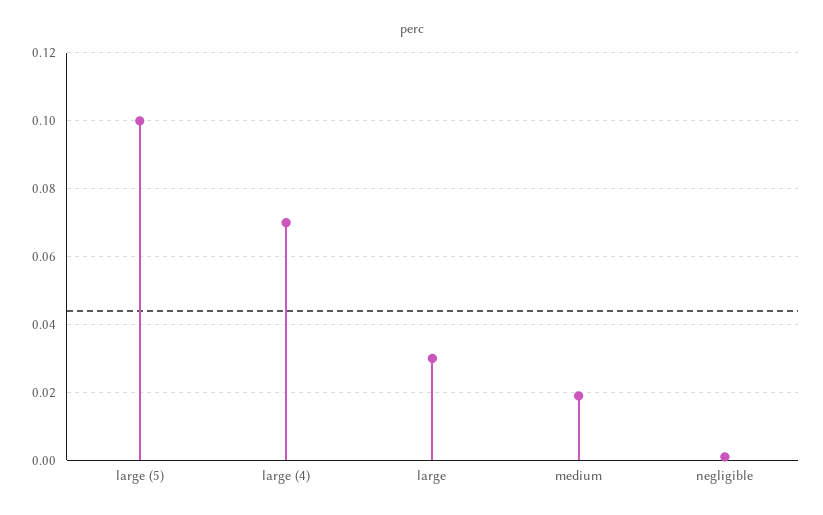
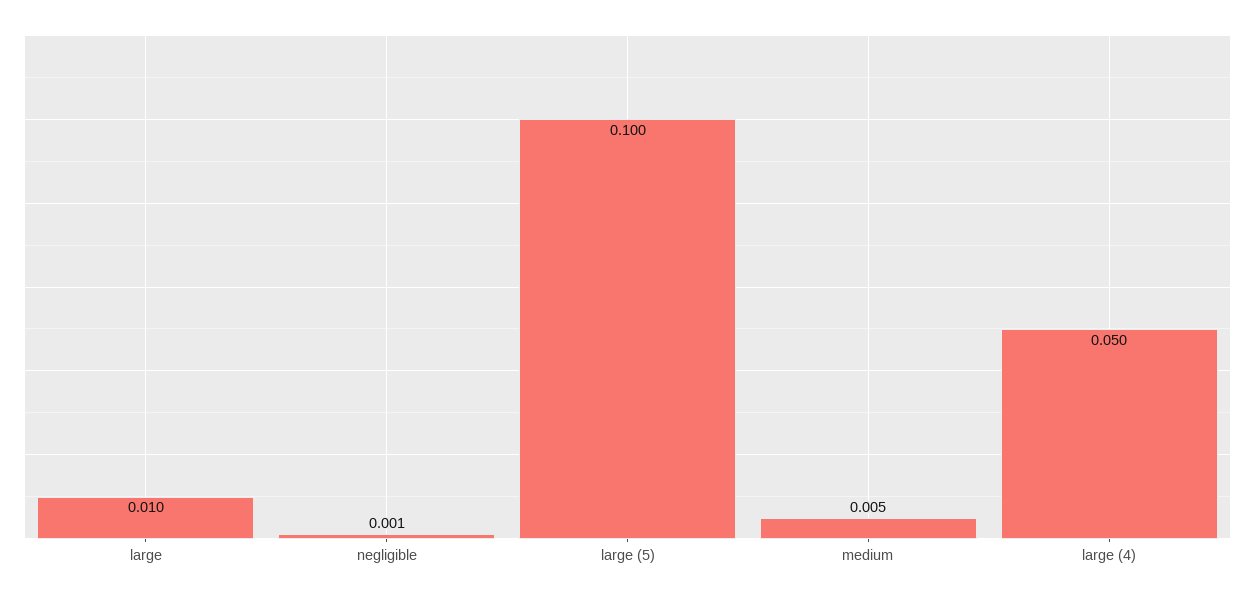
large (4): 0.07 -> 0.05
large: 0.03 -> 0.01
medium: 0.02 -> 0.005

